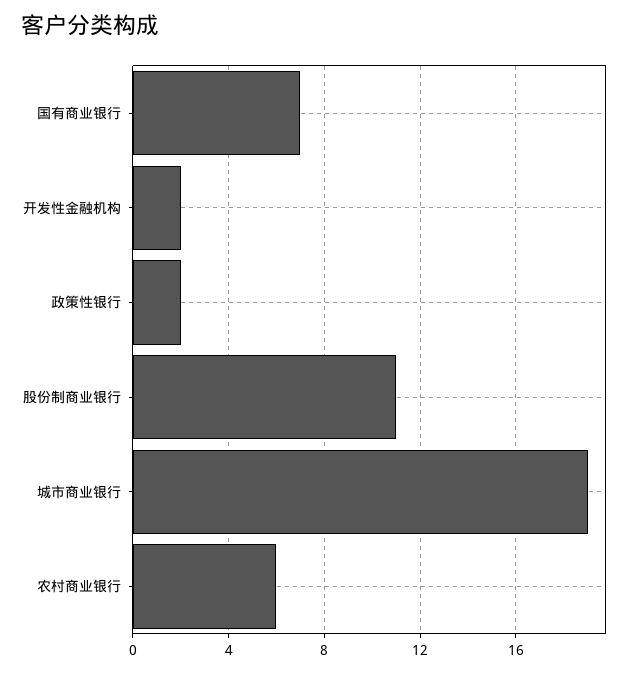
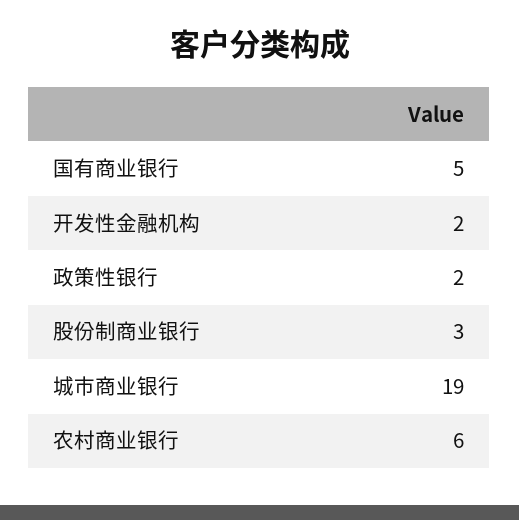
国有商业银行: 7 -> 5
股份制商业银行: 11 -> 3

